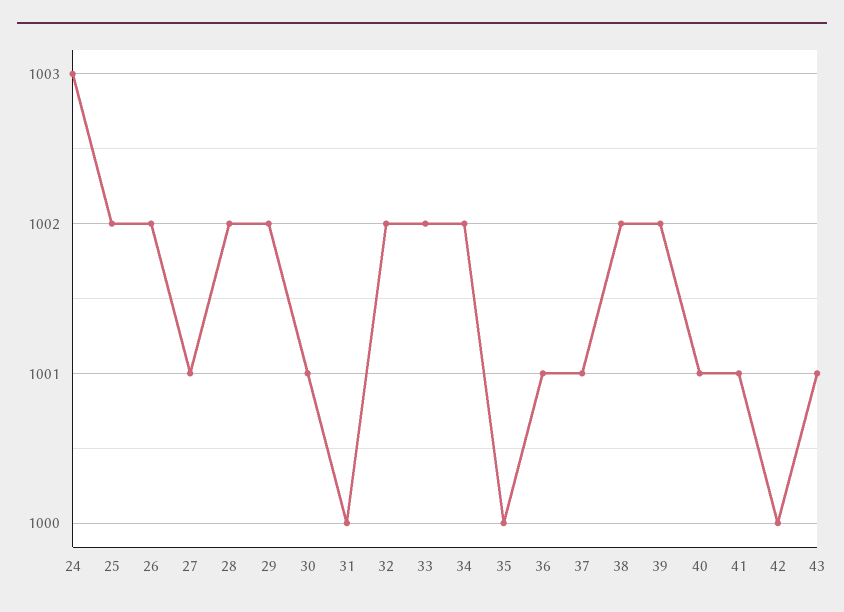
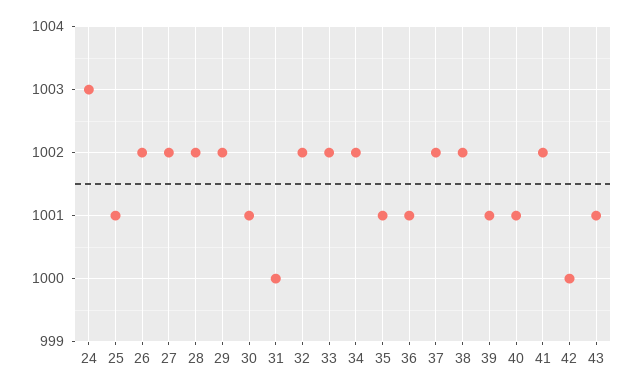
25: 1002 -> 1001
27: 1001 -> 1002
35: 1000 -> 1001
37: 1001 -> 1002
39: 1002 -> 1001
41: 1001 -> 1002

